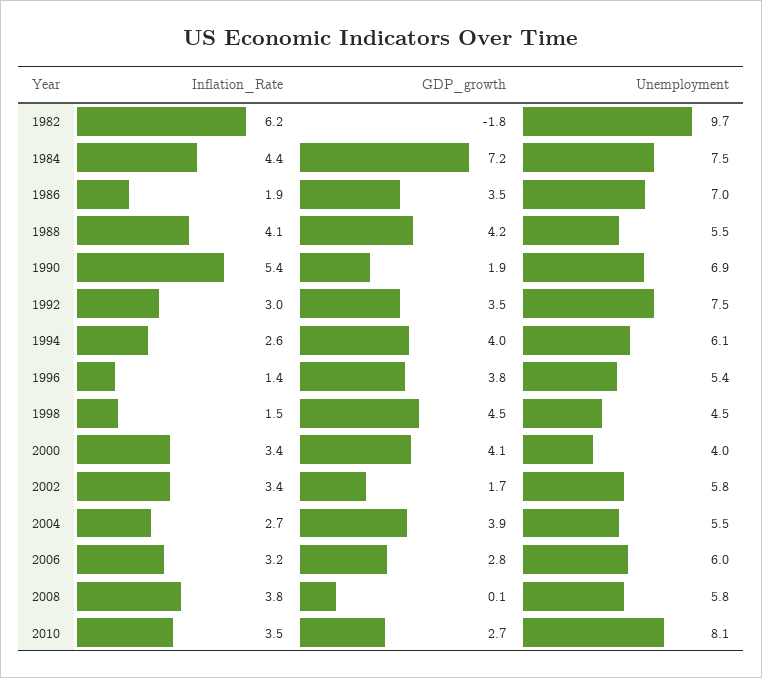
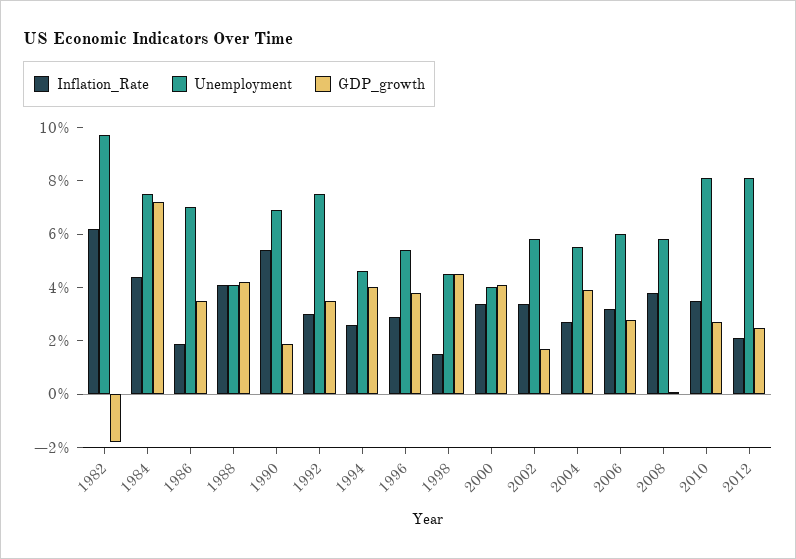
Unemployment, 1988: 5.5 -> 4
Unemployment, 1994: 6.1 -> 4.5
Inflation_Rate, 1996: 1.4 -> 3
Inflation_Rate, 2012: none -> 2
Unemployment, 2012: none -> 8
GDP_growth, 2012: none -> 2.5

